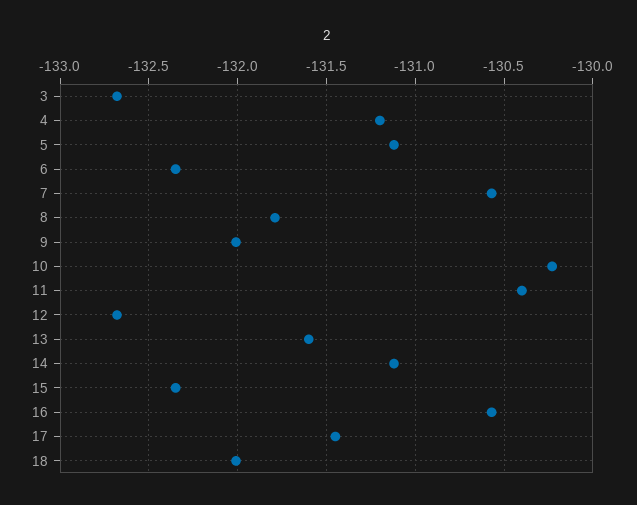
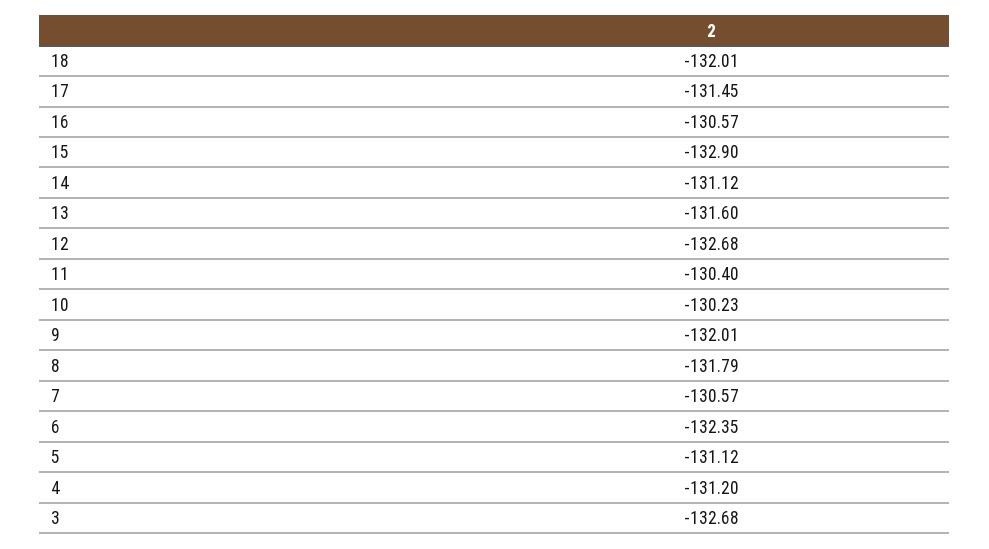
15: -132.35 -> -132.9

